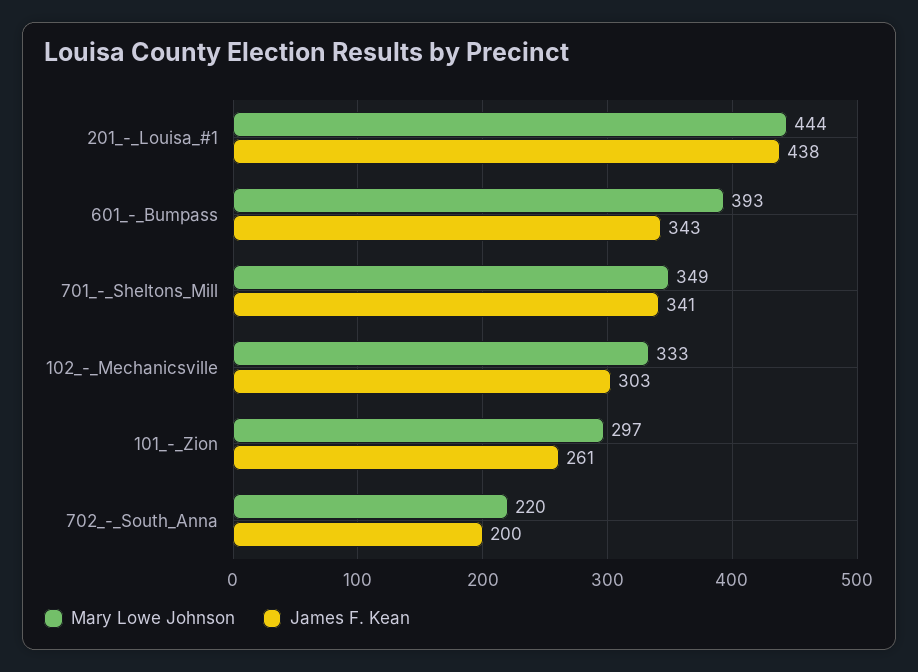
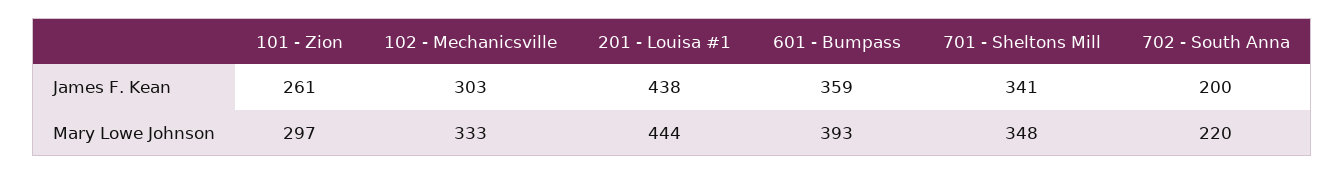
James F. Kean, 601_-_Bumpass: 343 -> 359
Mary Lowe Johnson, 701_-_Sheltons_Mill: 349 -> 348

